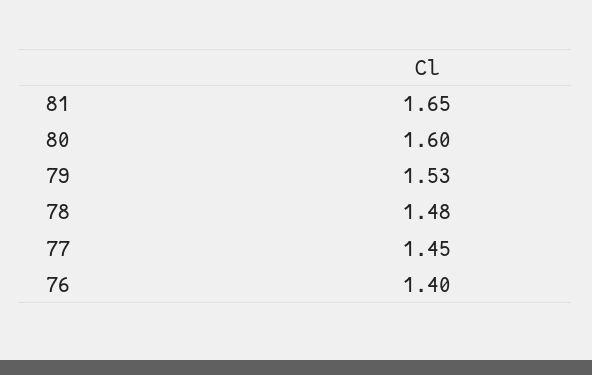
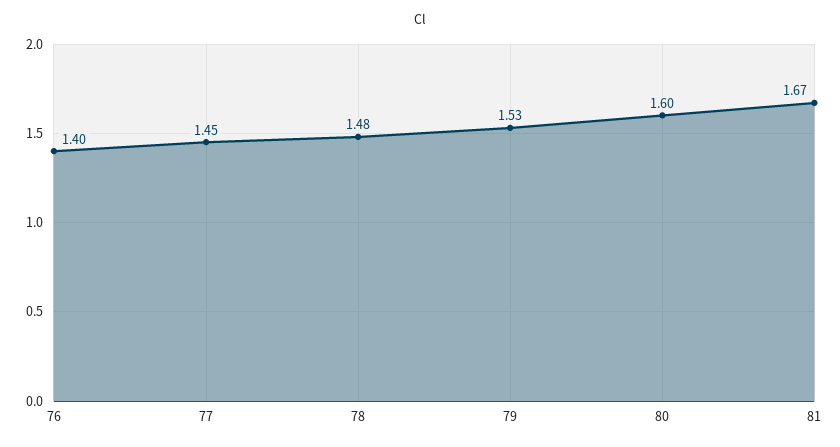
81: 1.65 -> 1.67

